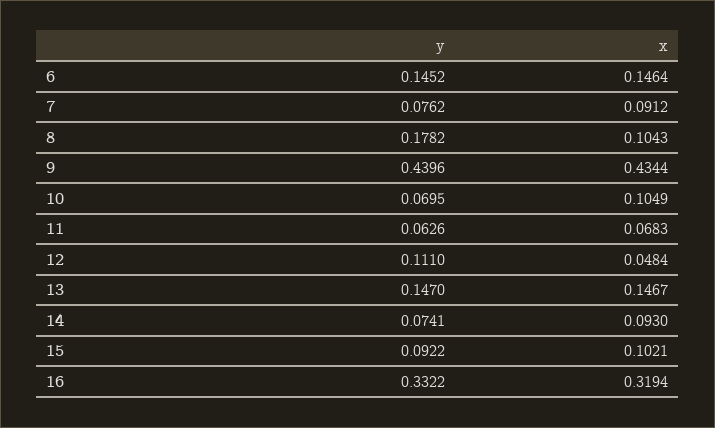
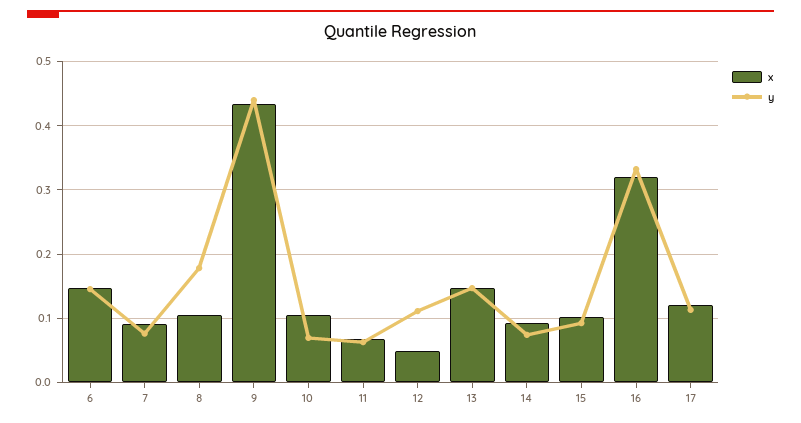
x, 17: none -> 0.12
y, 17: none -> 0.11

